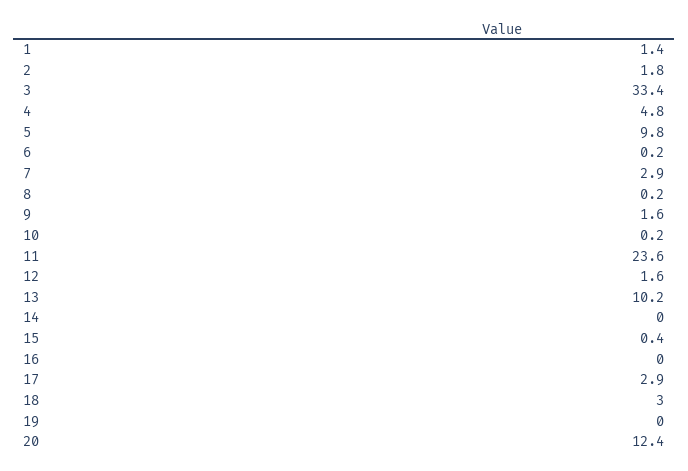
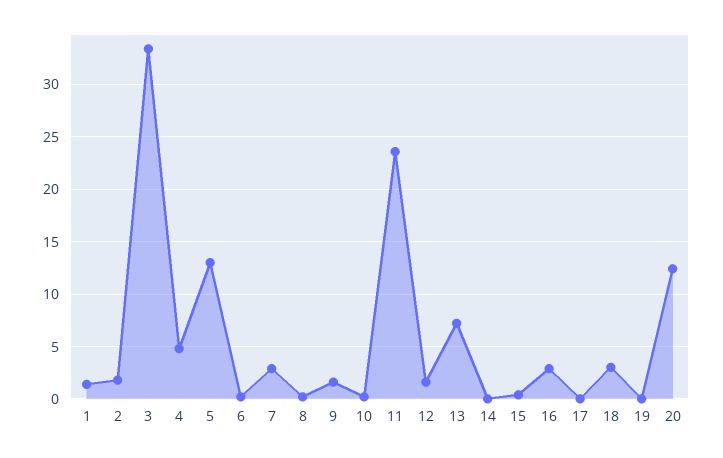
5: 9.8 -> 13
13: 10.2 -> 7
16: 0 -> 3
17: 2.9 -> 0

